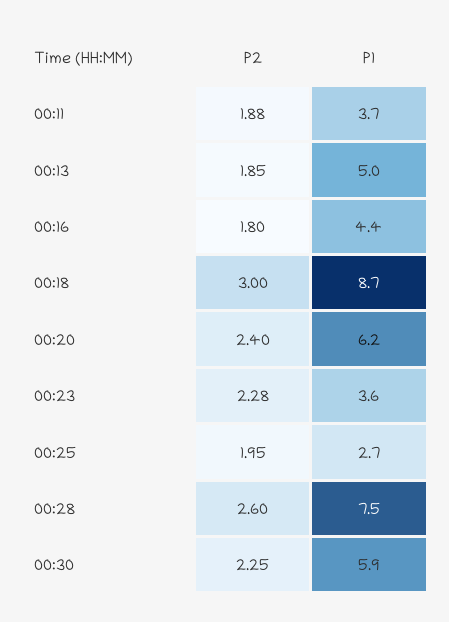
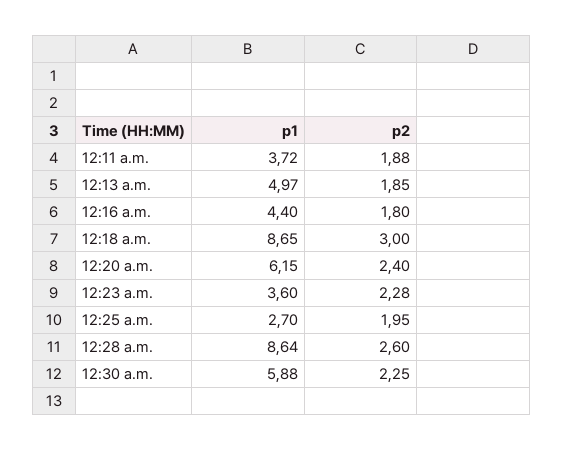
P1, 00:28: 7.5 -> 8.64

